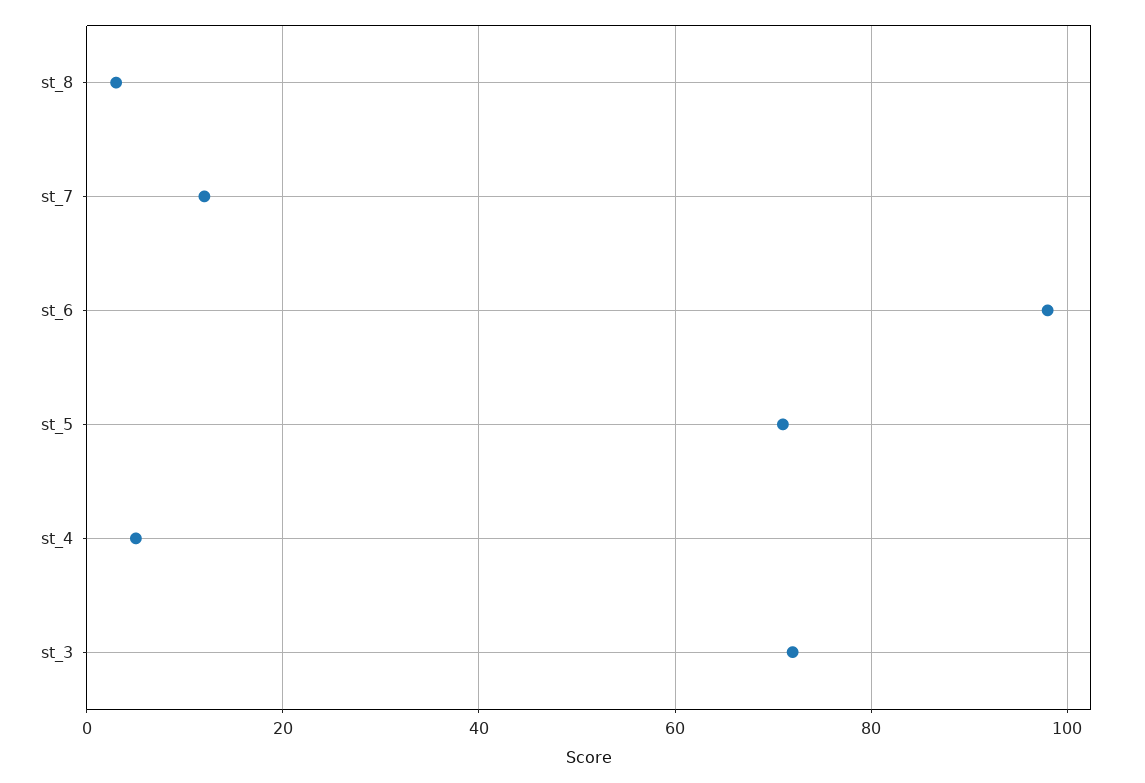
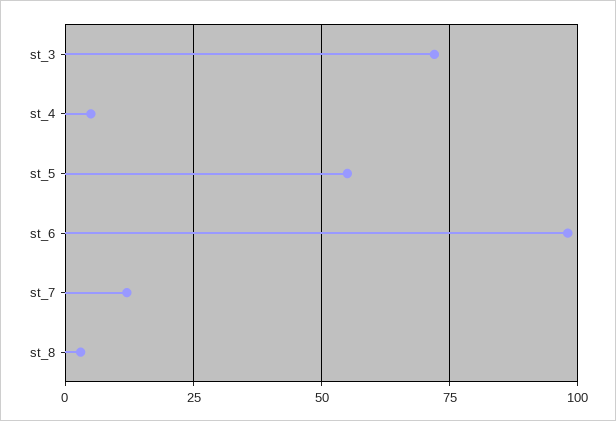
st_5: 70 -> 55

